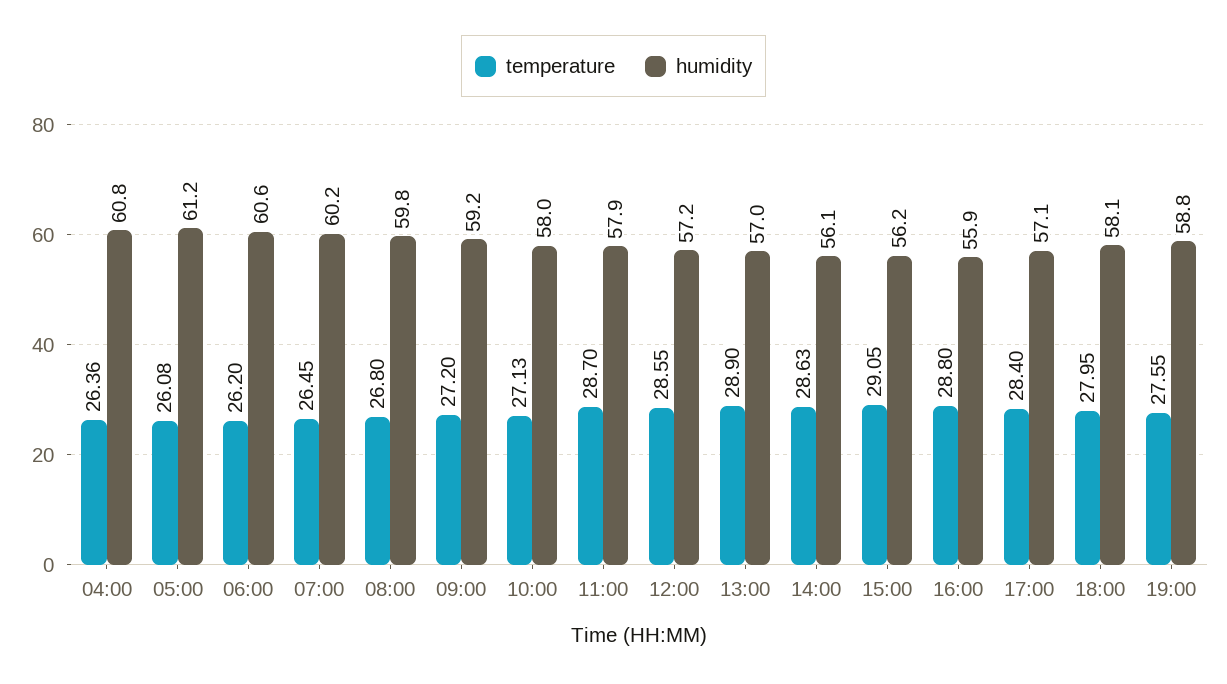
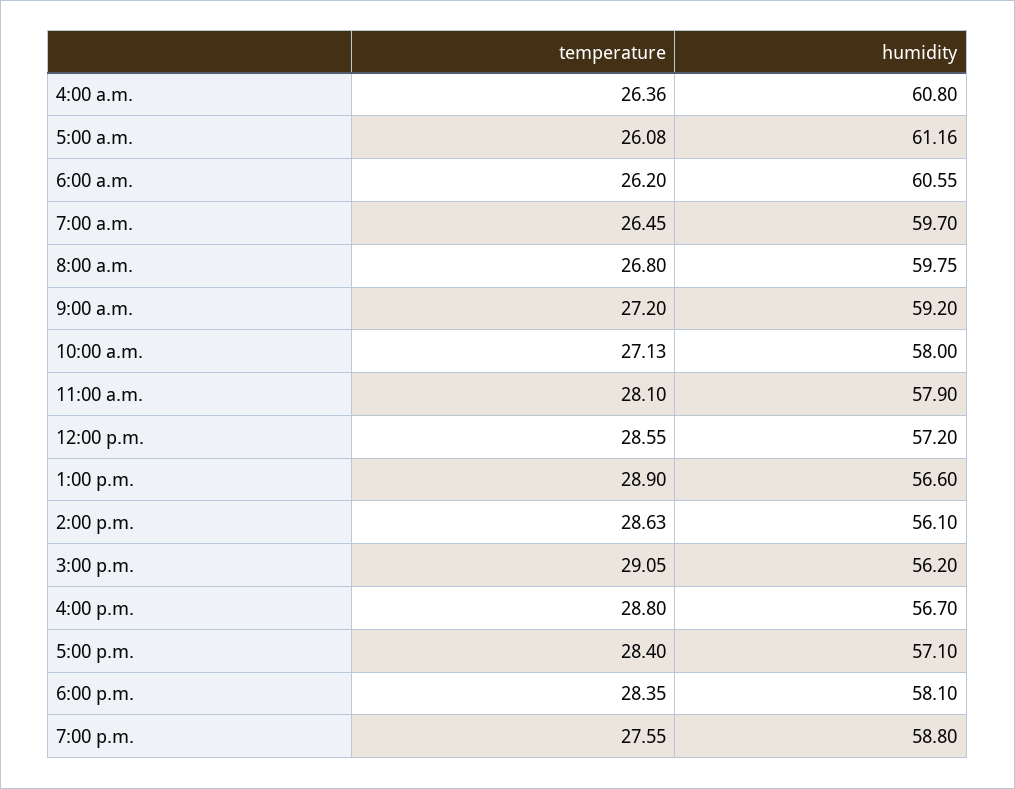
humidity, 07:00: 60.2 -> 59.7
temperature, 11:00: 28.7 -> 28.1
humidity, 13:00: 57 -> 56.6
humidity, 16:00: 55.9 -> 56.7
temperature, 18:00: 27.95 -> 28.35

